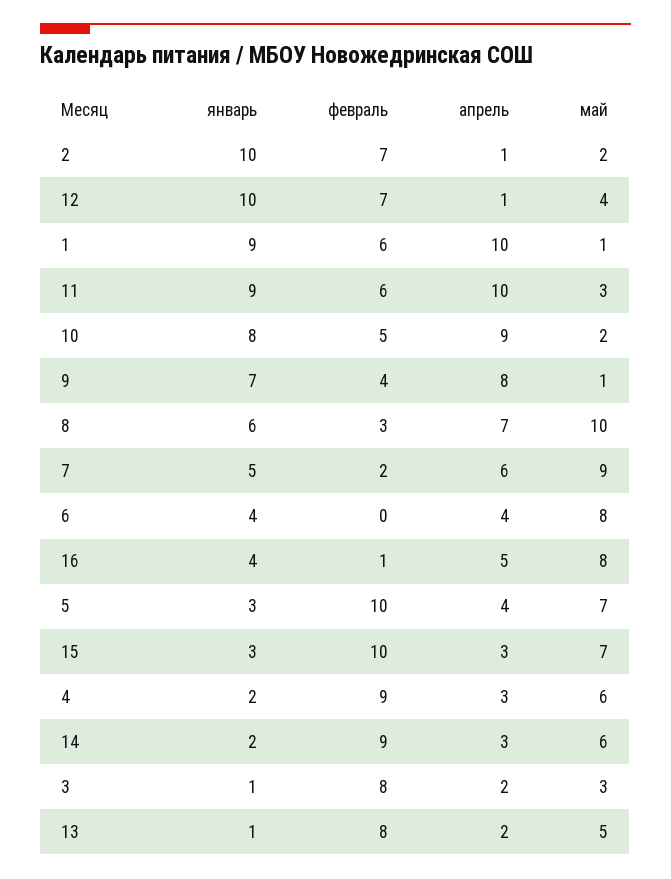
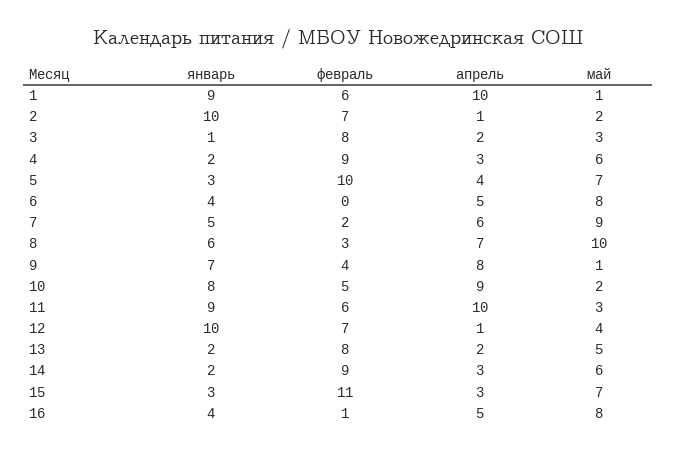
апрель, 6: 4 -> 5
февраль, 15: 10 -> 11
январь, 13: 1 -> 2

